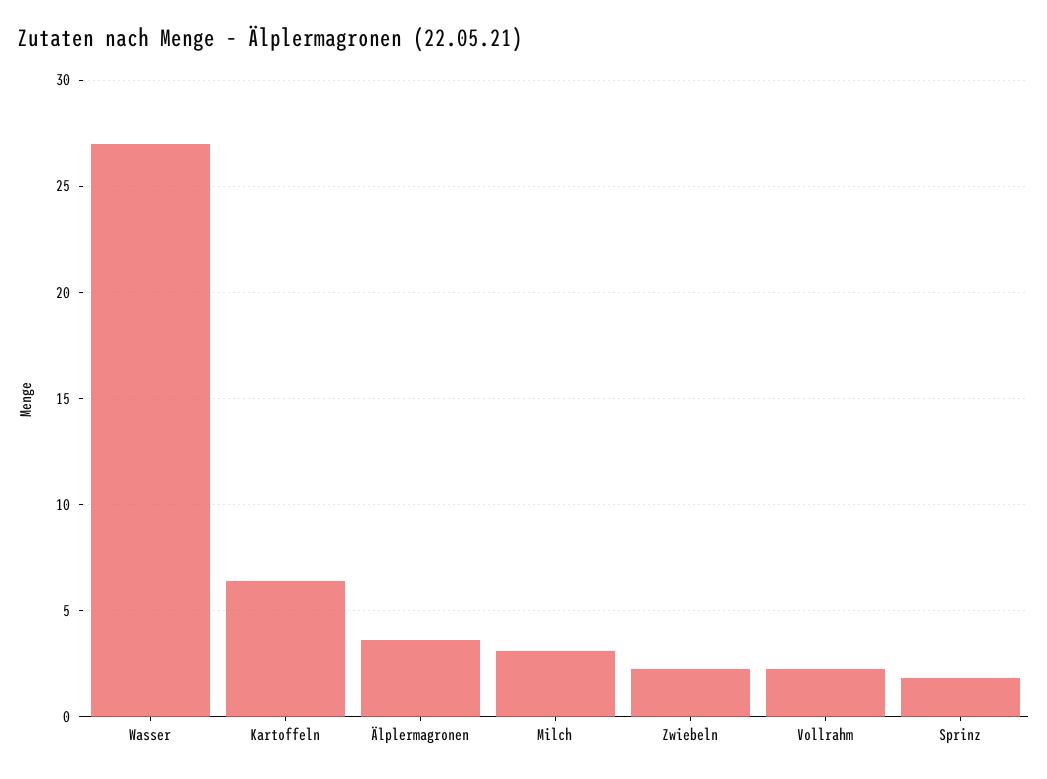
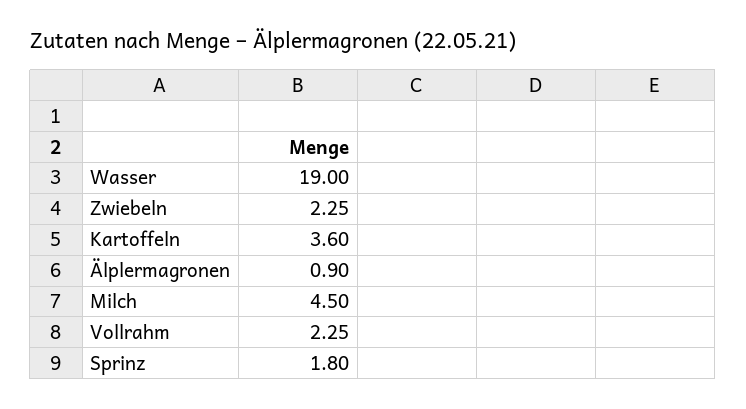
Wasser: 27 -> 19
Kartoffeln: 6.5 -> 3.6
Älplermagronen: 3.5 -> 0.9
Milch: 3 -> 4.5

